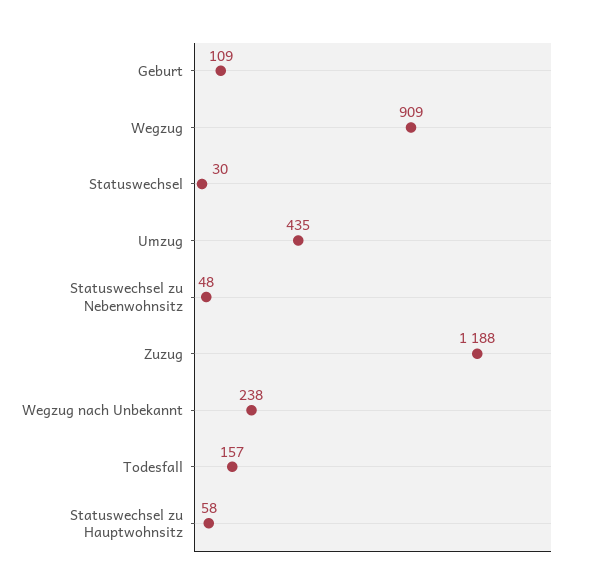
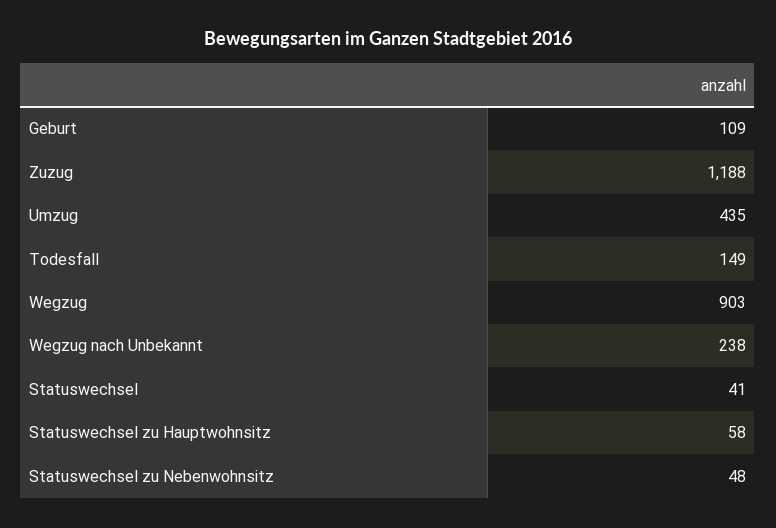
Wegzug: 909 -> 903
Statuswechsel: 30 -> 41
Todesfall: 157 -> 149

